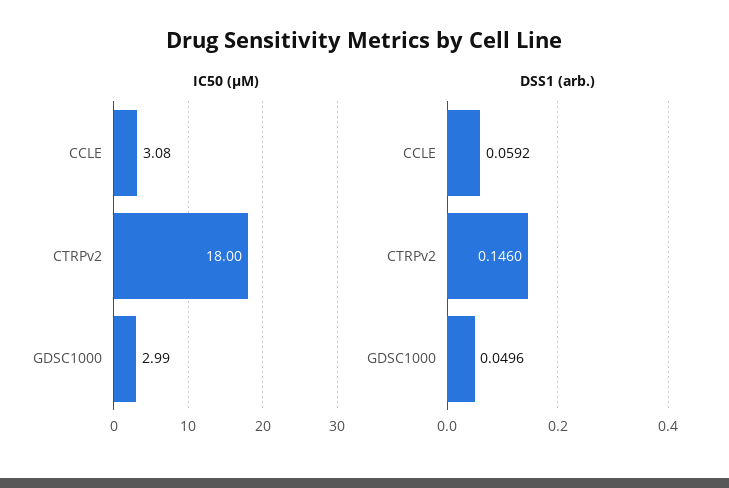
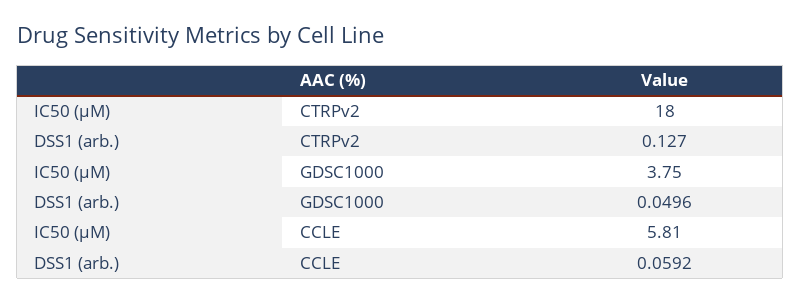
IC50 (µM), CCLE: 3.08 -> 5.81
IC50 (µM), GDSC1000: 2.99 -> 3.75
DSS1 (arb.), CTRPv2: 0.146 -> 0.127

